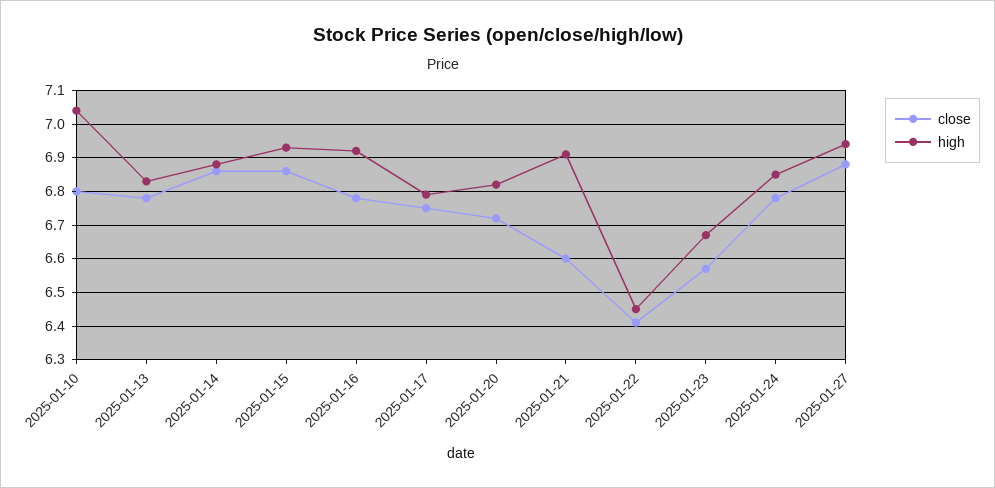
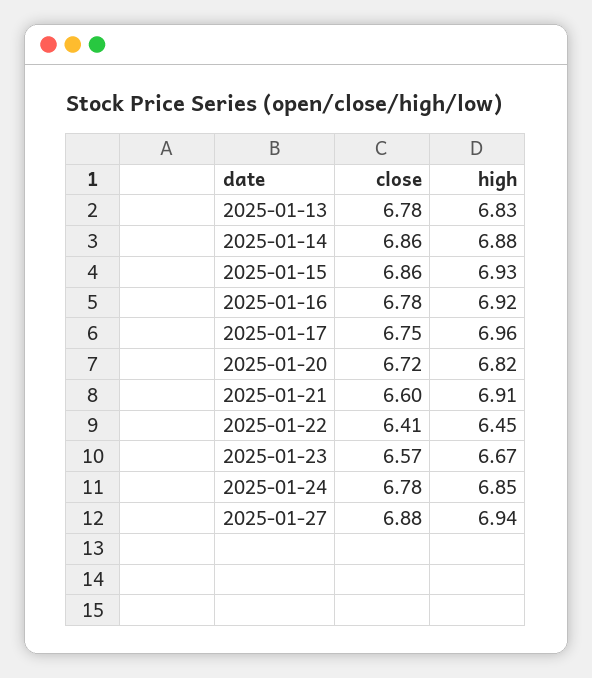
close, 2025-01-10: 6.8 -> none
high, 2025-01-10: 7.05 -> none
high, 2025-01-17: 6.8 -> 6.96

